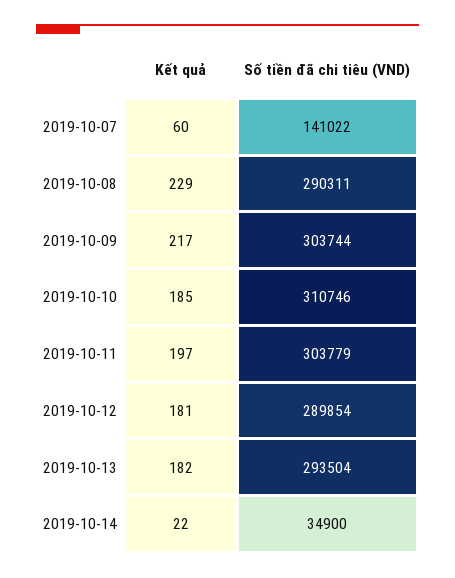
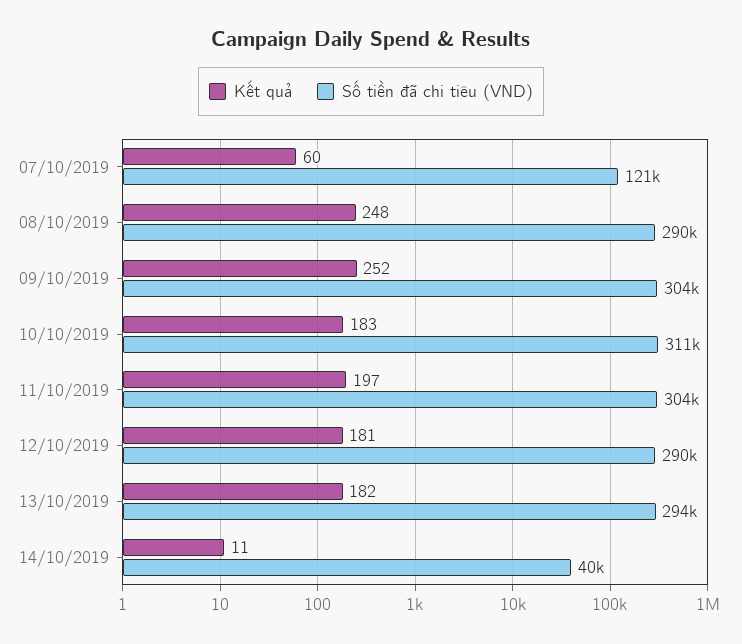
Số tiền đã chi tiêu (VND), 2019-10-07: 141022 -> 121000
Kết quả, 2019-10-08: 229 -> 248
Kết quả, 2019-10-09: 217 -> 252
Kết quả, 2019-10-10: 185 -> 183
Kết quả, 2019-10-14: 22 -> 11
Số tiền đã chi tiêu (VND), 2019-10-14: 34900 -> 40000

